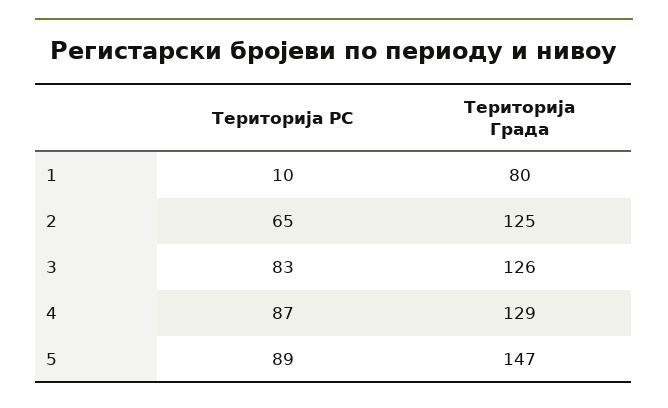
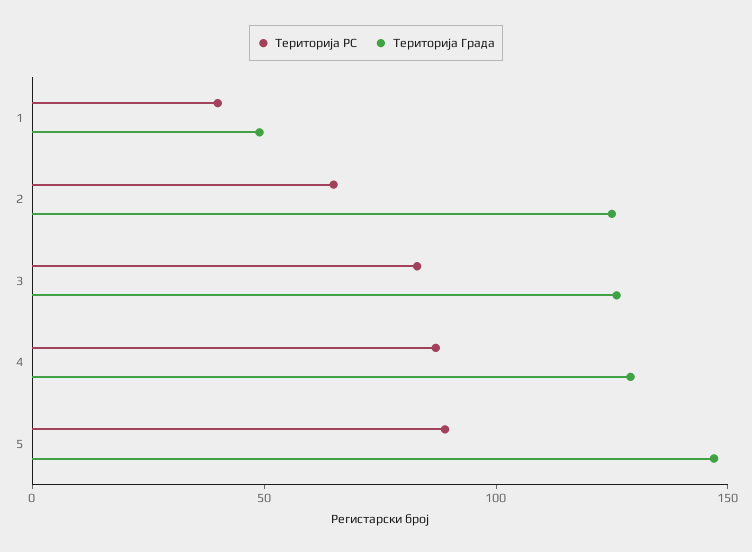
Територија РС, 1: 10 -> 40
Територија Града, 1: 80 -> 50

